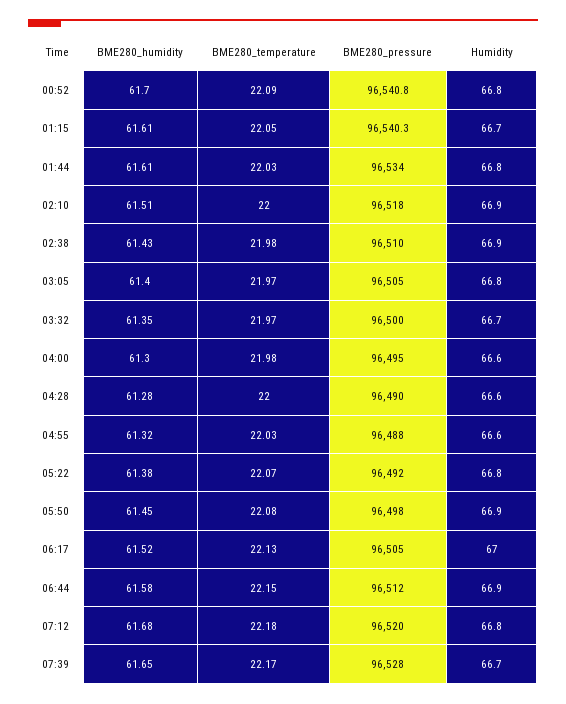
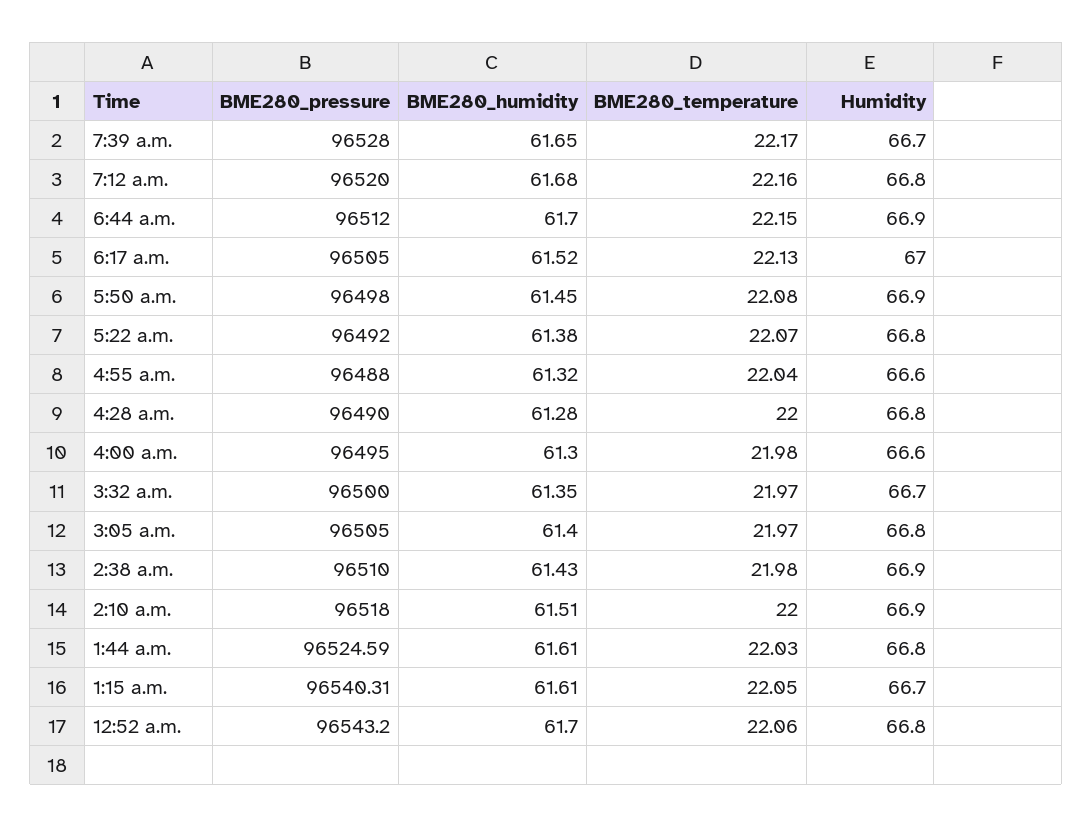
BME280_temperature, 00:52: 22.09 -> 22.06
BME280_pressure, 00:52: 96540.8 -> 96543.2
BME280_pressure, 01:44: 96534 -> 96524.59
Humidity, 04:28: 66.6 -> 66.8
BME280_temperature, 04:55: 22.03 -> 22.04
BME280_humidity, 06:44: 61.58 -> 61.7
BME280_temperature, 07:12: 22.18 -> 22.16

